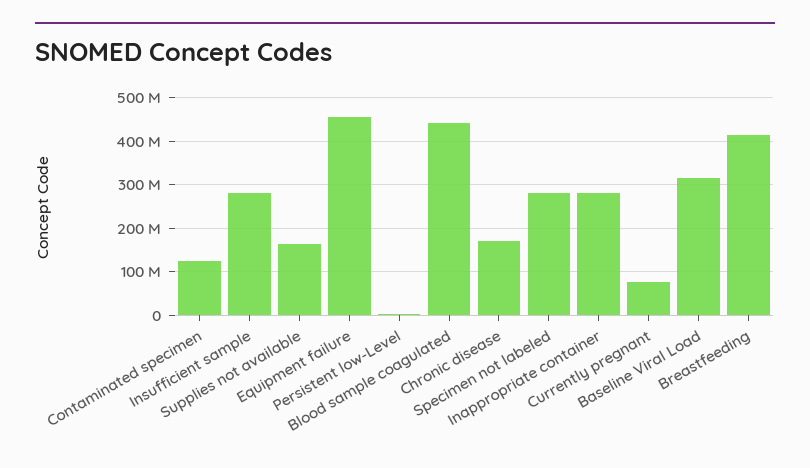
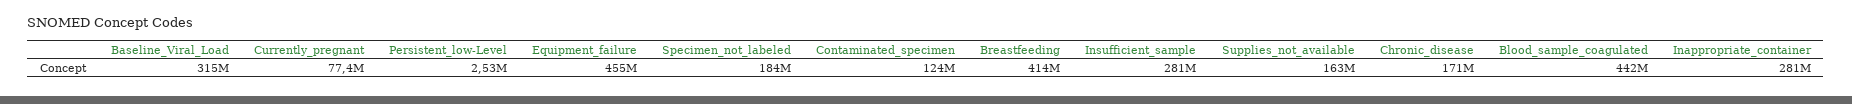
Specimen not labeled: 280000000 -> 184000000

